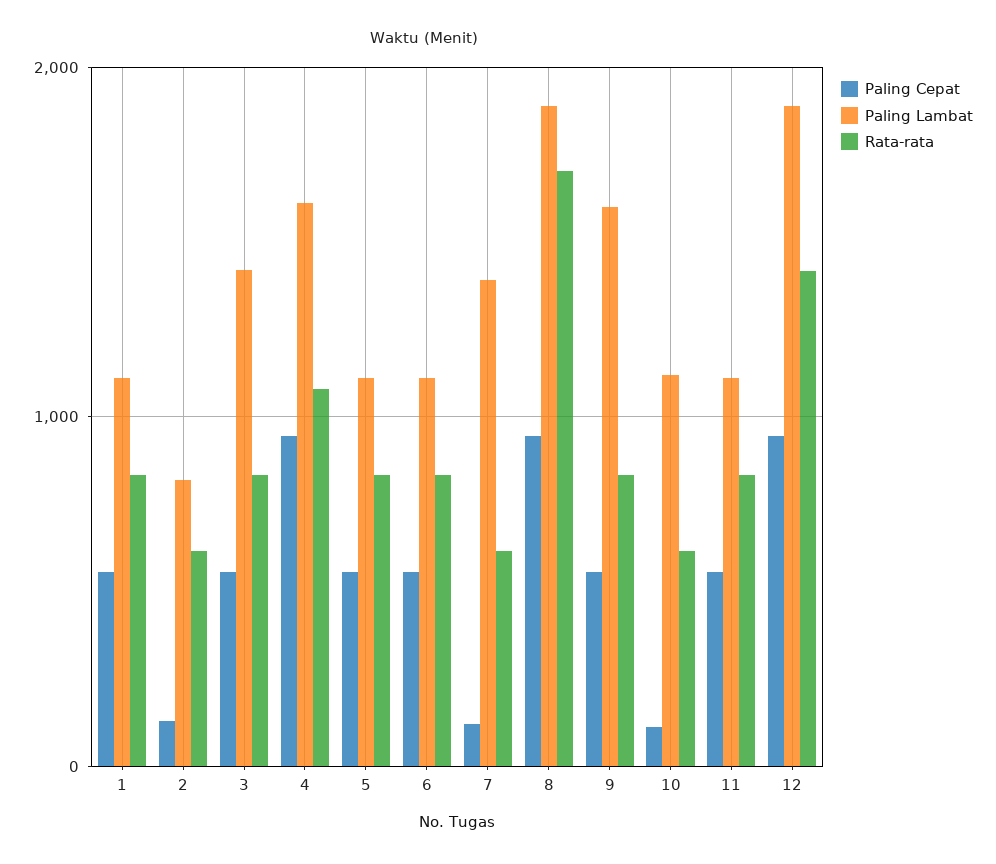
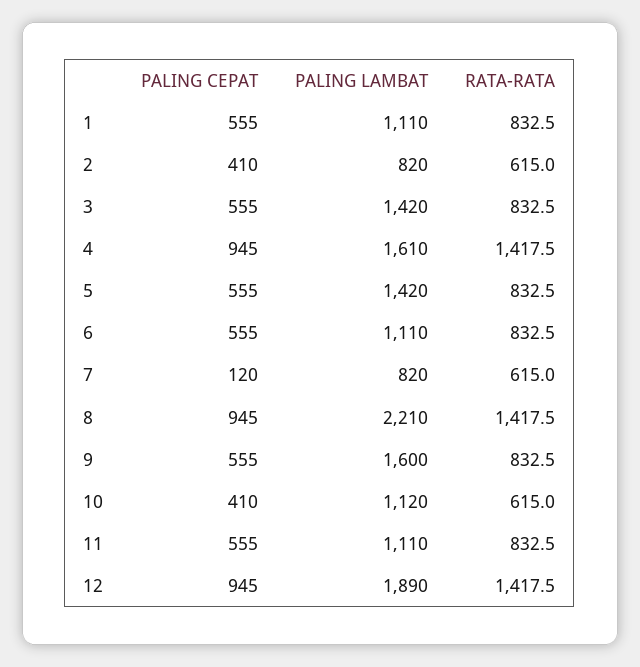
Paling Cepat, 2: 100 -> 410
Rata-rata, 4: 1100 -> 1417.5
Paling Lambat, 5: 1100 -> 1420
Paling Lambat, 7: 1400 -> 820
Paling Lambat, 8: 1900 -> 2210
Rata-rata, 8: 1700 -> 1417.5
Paling Cepat, 10: 100 -> 410

